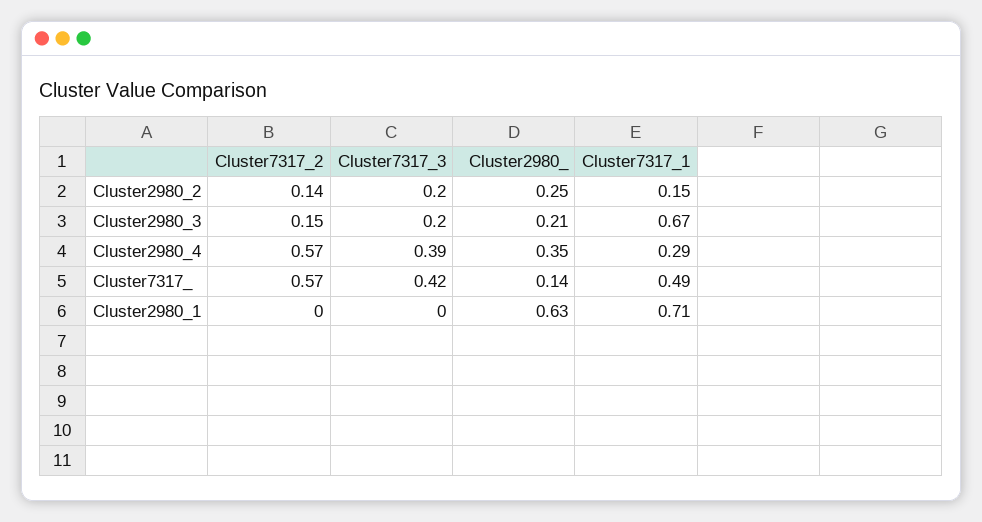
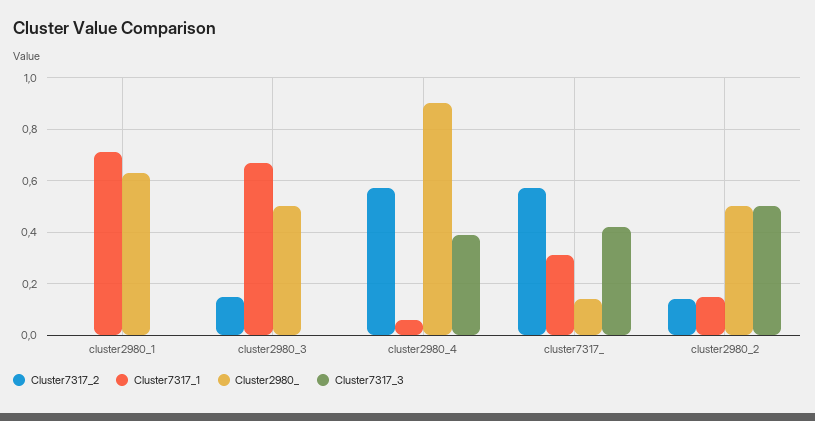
Cluster7317_3, Cluster2980_2: 0.2 -> 0.5
Cluster2980_, Cluster2980_2: 0.25 -> 0.5
Cluster7317_3, Cluster2980_3: 0.2 -> 0
Cluster2980_, Cluster2980_3: 0.21 -> 0.5
Cluster2980_, Cluster2980_4: 0.35 -> 0.9
Cluster7317_1, Cluster2980_4: 0.29 -> 0.05
Cluster7317_1, Cluster7317_: 0.49 -> 0.3

